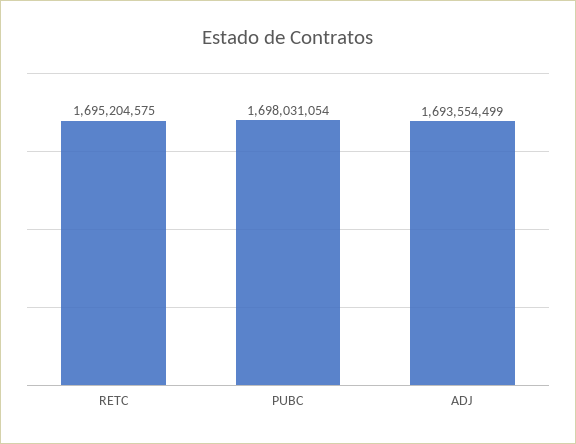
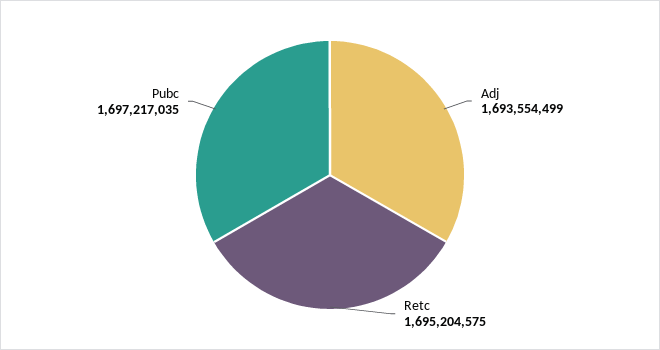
PUBC: 1698031054 -> 1697217035

